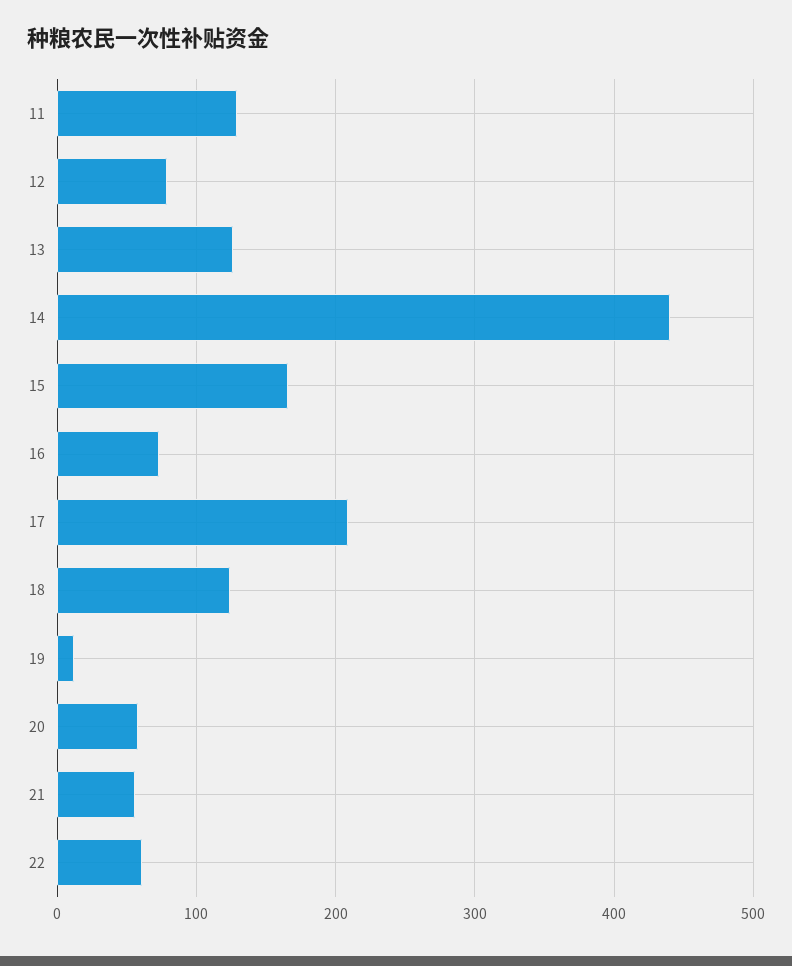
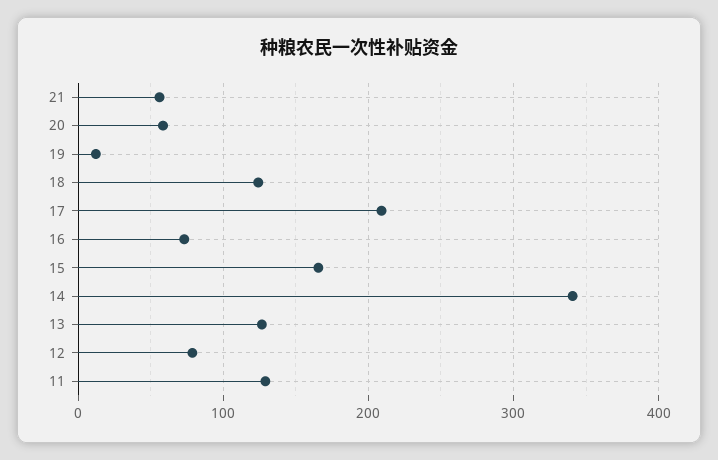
14: 440 -> 340
22: 60 -> none

